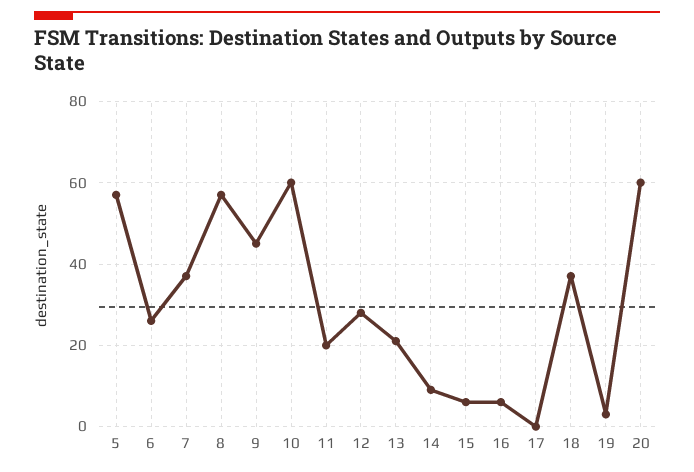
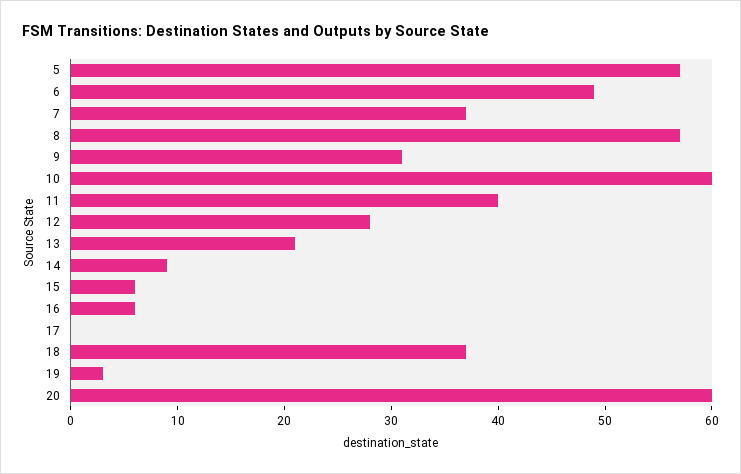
6: 25 -> 49
9: 45 -> 31
11: 20 -> 40

